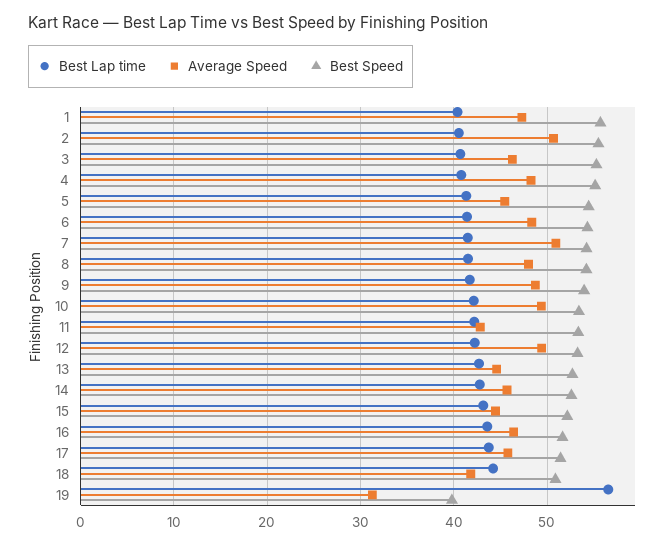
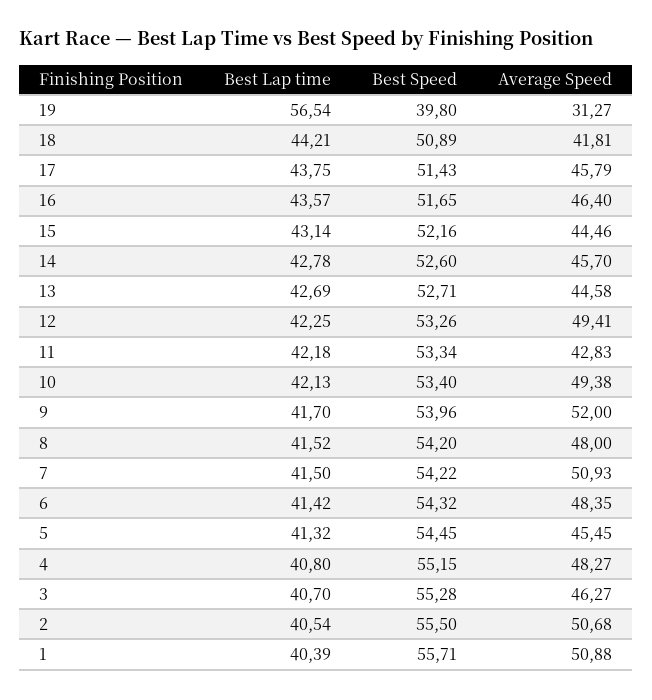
Average Speed, 1: 47 -> 50.88
Average Speed, 9: 49 -> 52

